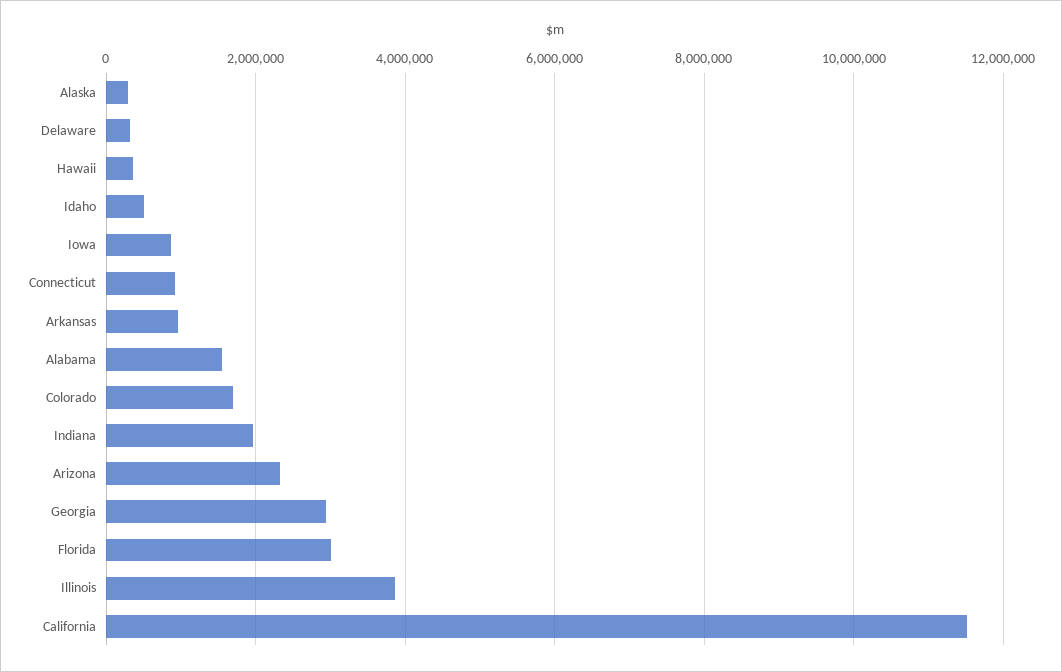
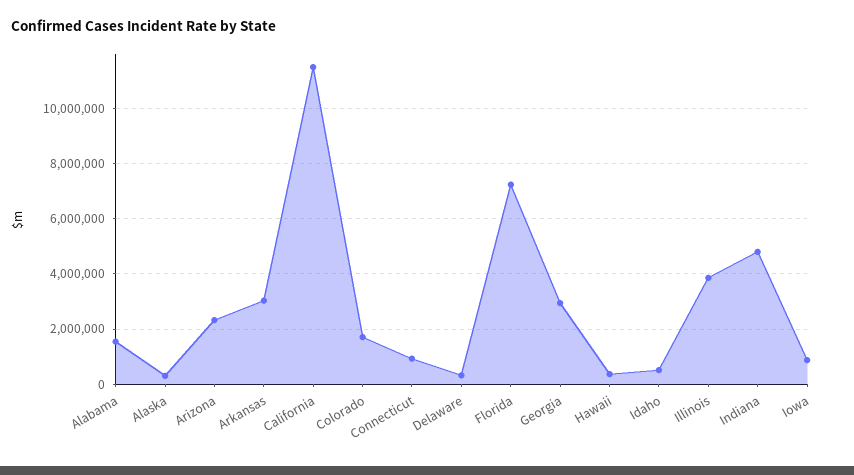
Arkansas: 1000000 -> 3000000
Indiana: 2000000 -> 4750000
Florida: 3000000 -> 7250000

